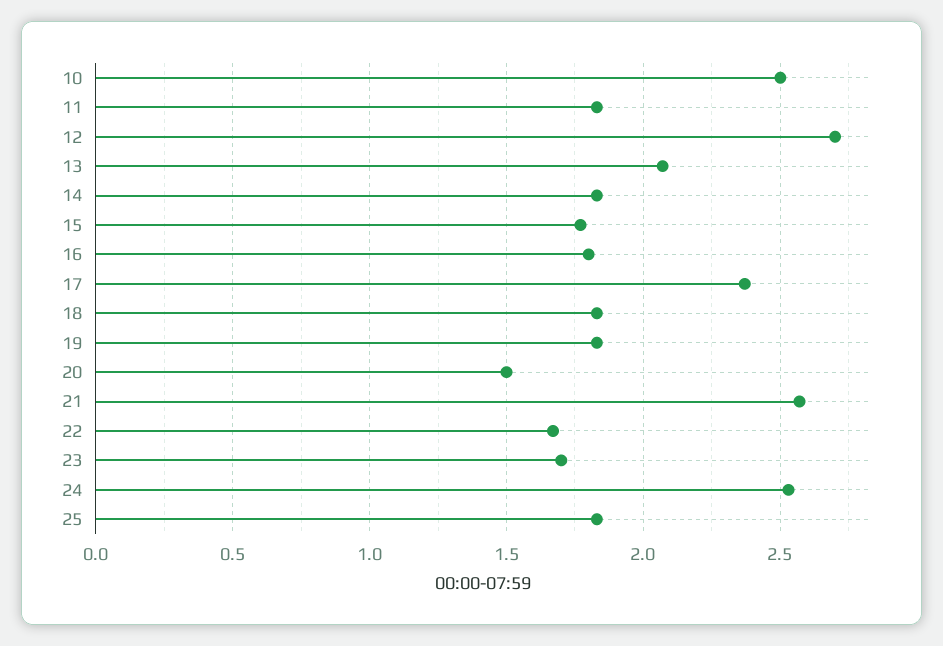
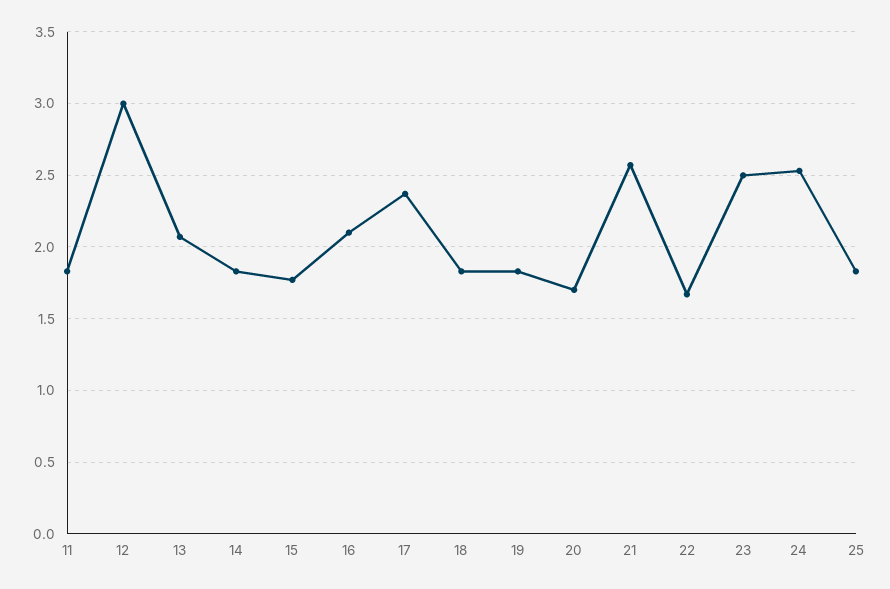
10: 2.5 -> none
12: 2.7 -> 3
16: 1.8 -> 2.1
20: 1.5 -> 1.7
23: 1.7 -> 2.5

